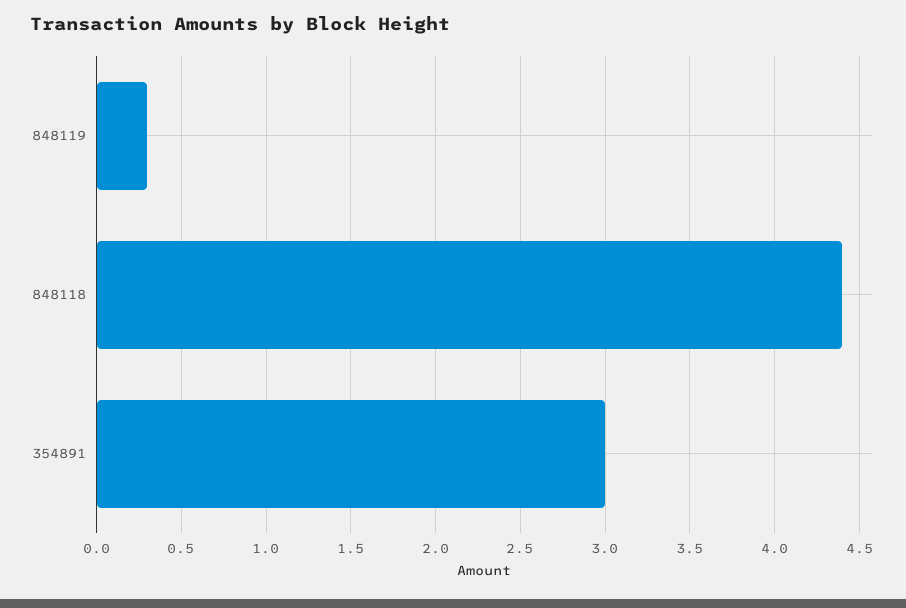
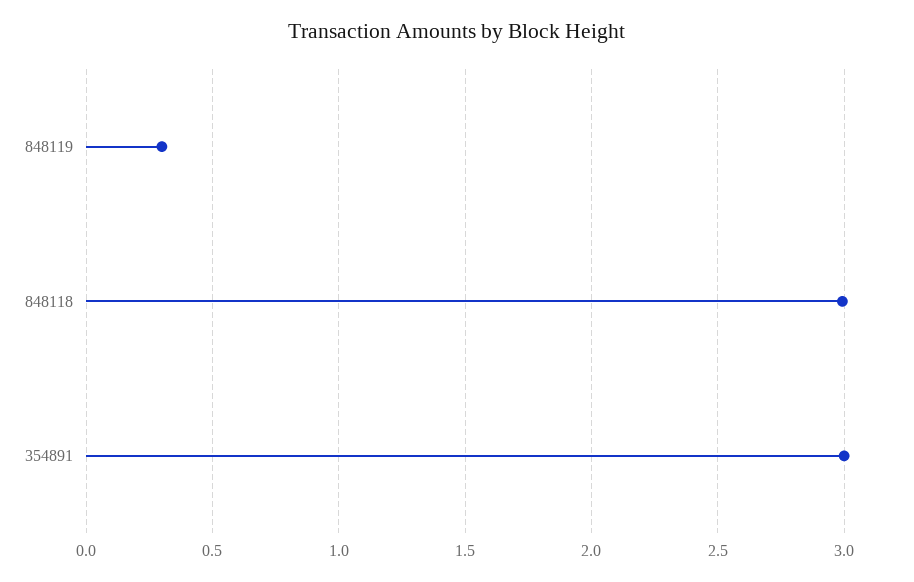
848118: 4.4 -> 3

